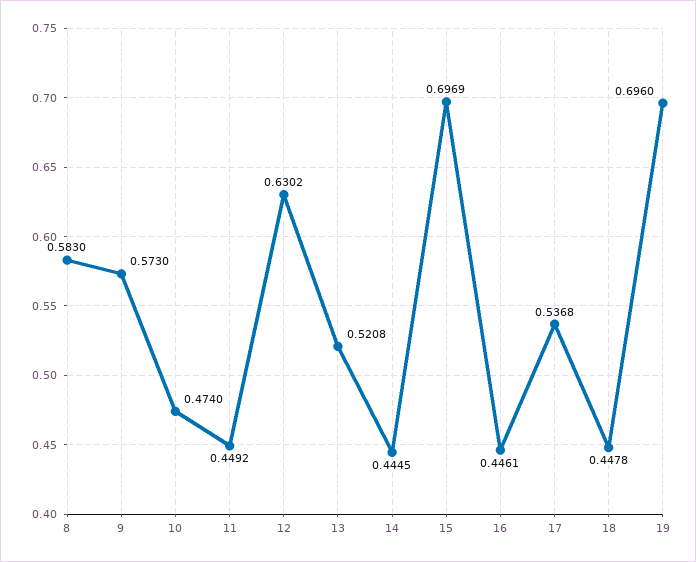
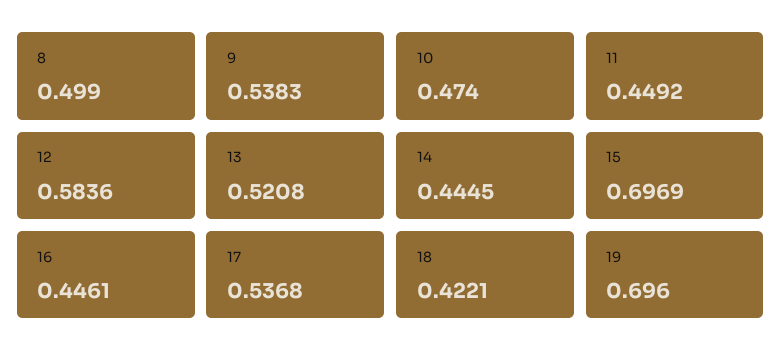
8: 0.583 -> 0.499
9: 0.573 -> 0.5383
12: 0.6302 -> 0.5836
18: 0.4478 -> 0.4221

